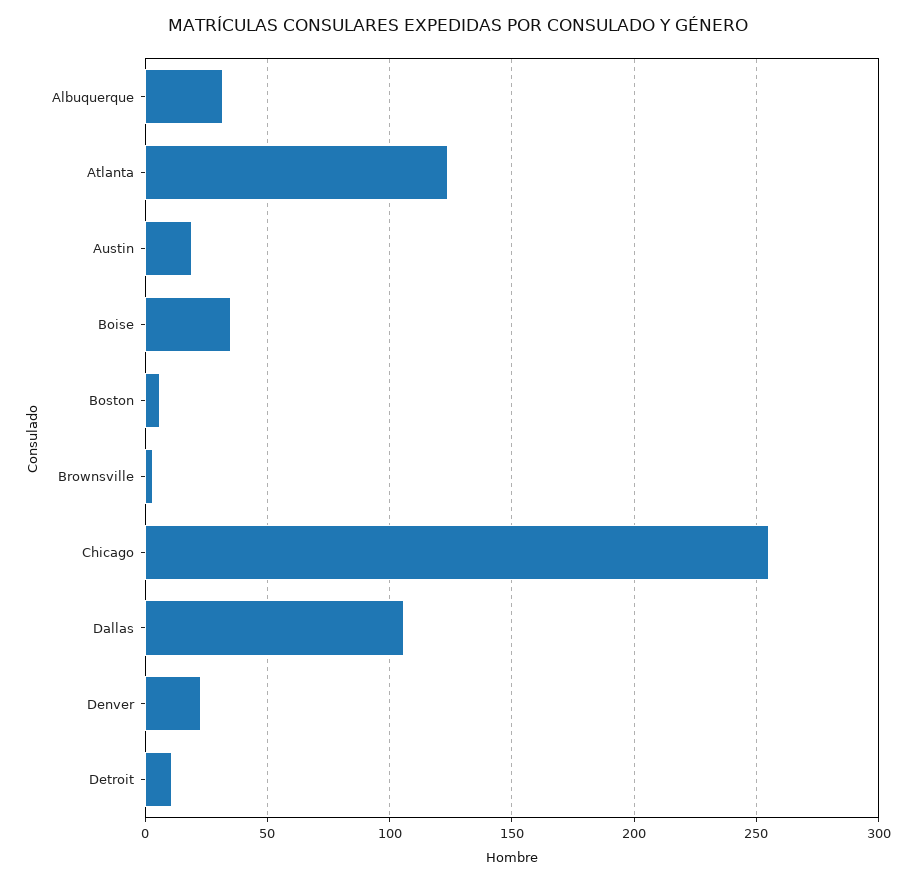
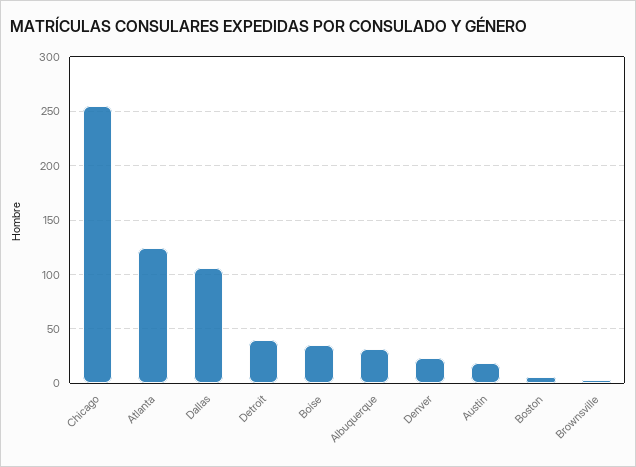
Detroit: 10 -> 40

